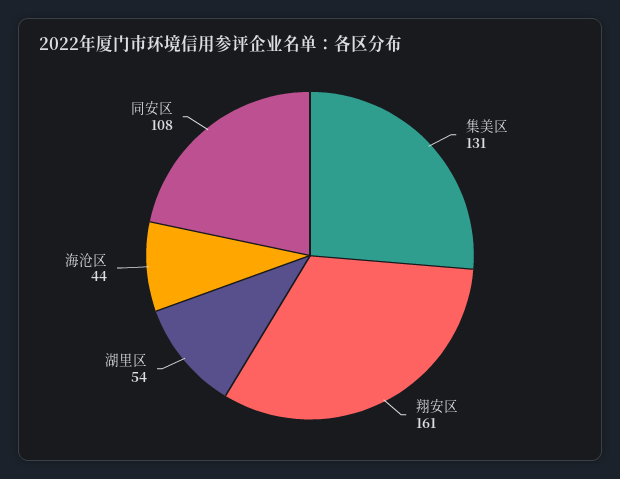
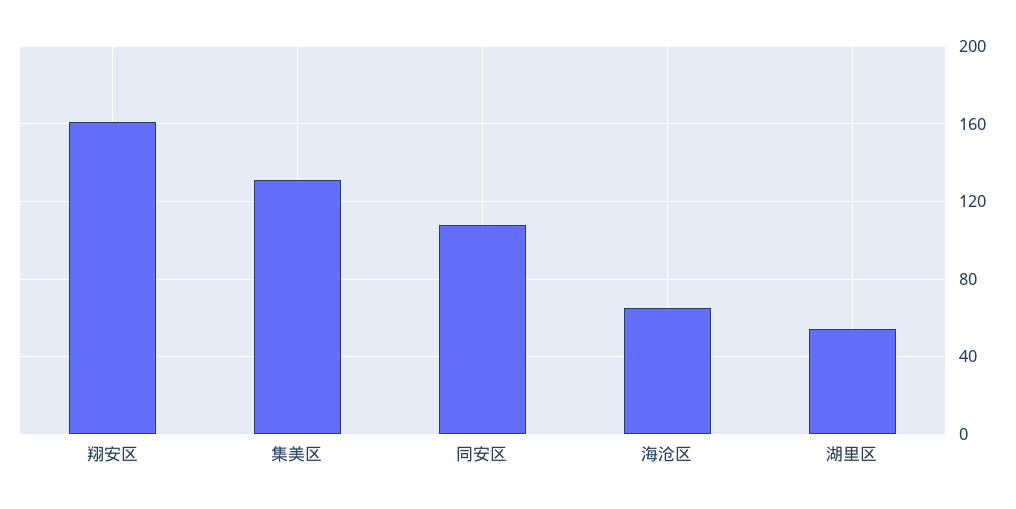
海沧区: 44 -> 65

